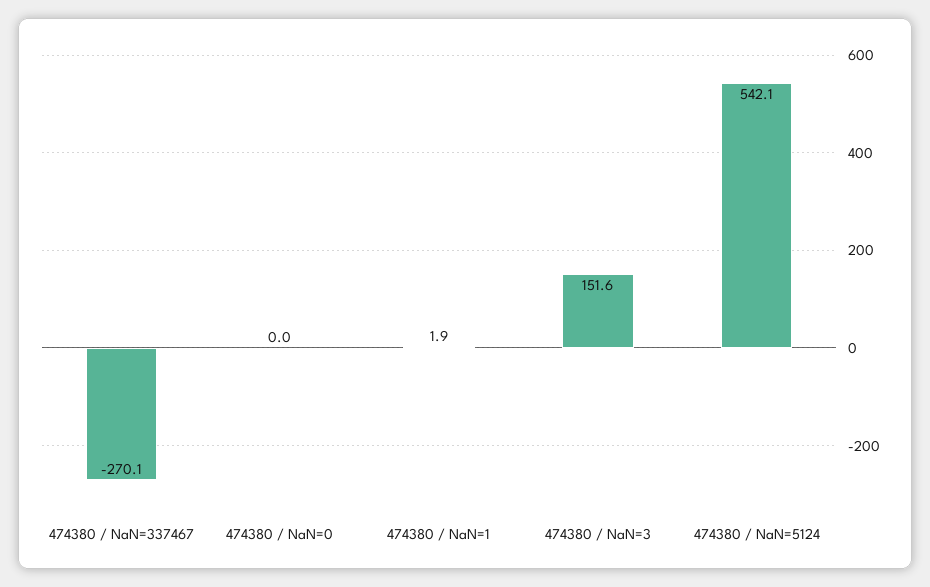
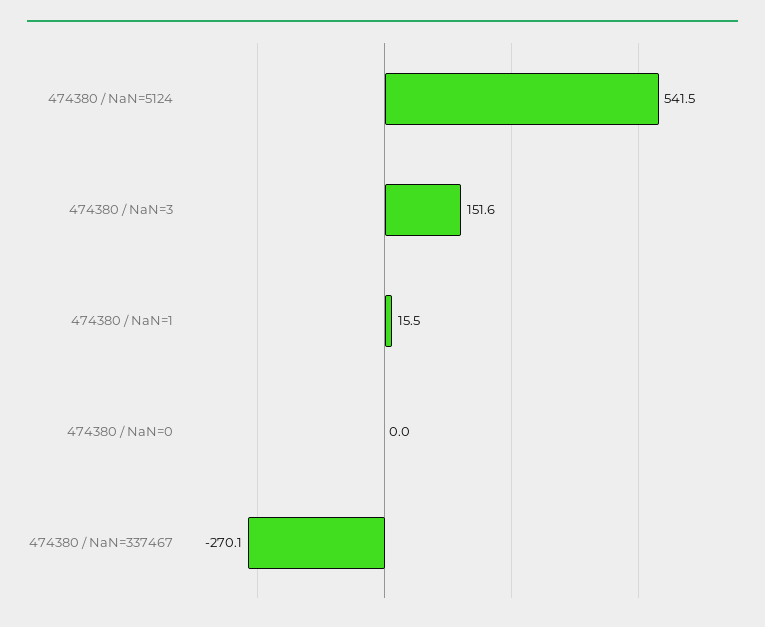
474380 / NaN=1: 1.9 -> 15.5
474380 / NaN=5124: 542.1 -> 541.5

